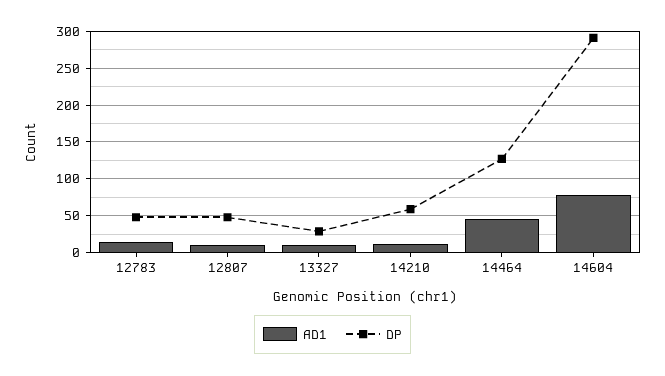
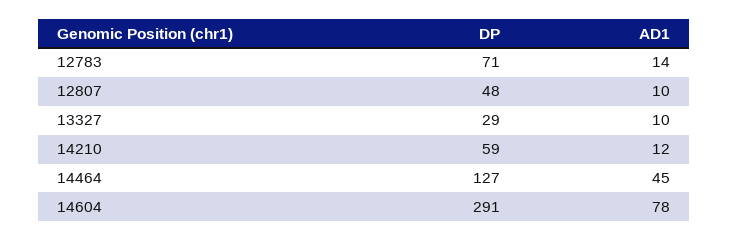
DP, 12783: 50 -> 71

